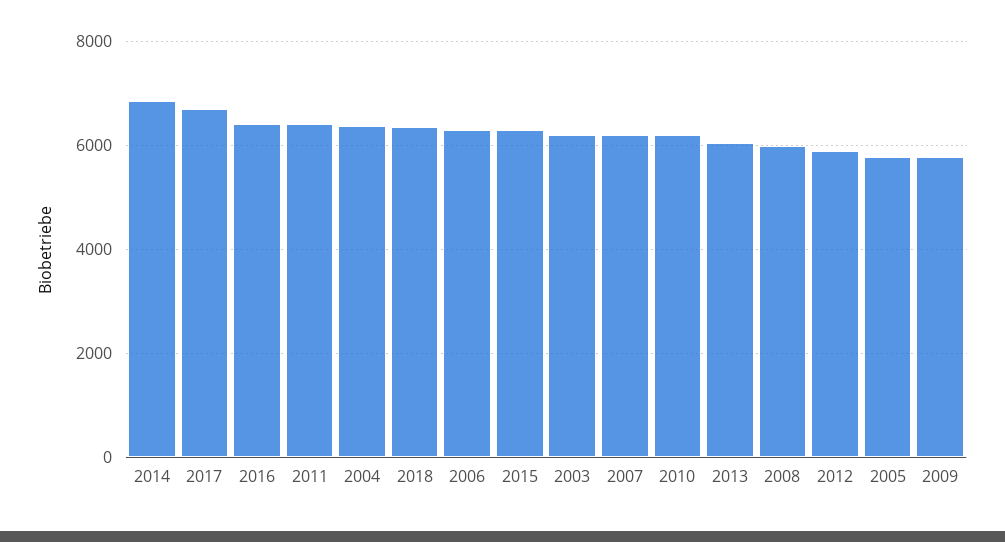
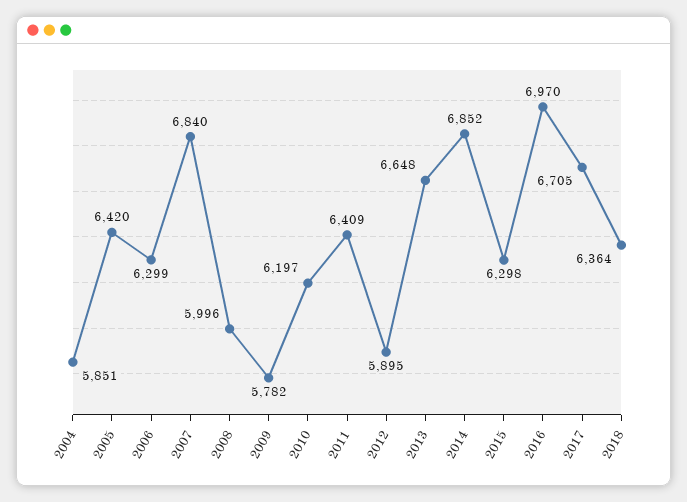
2016: 6400 -> 6970
2004: 6400 -> 5851
2003: 6200 -> none
2007: 6200 -> 6840
2013: 6000 -> 6648
2005: 5800 -> 6420

